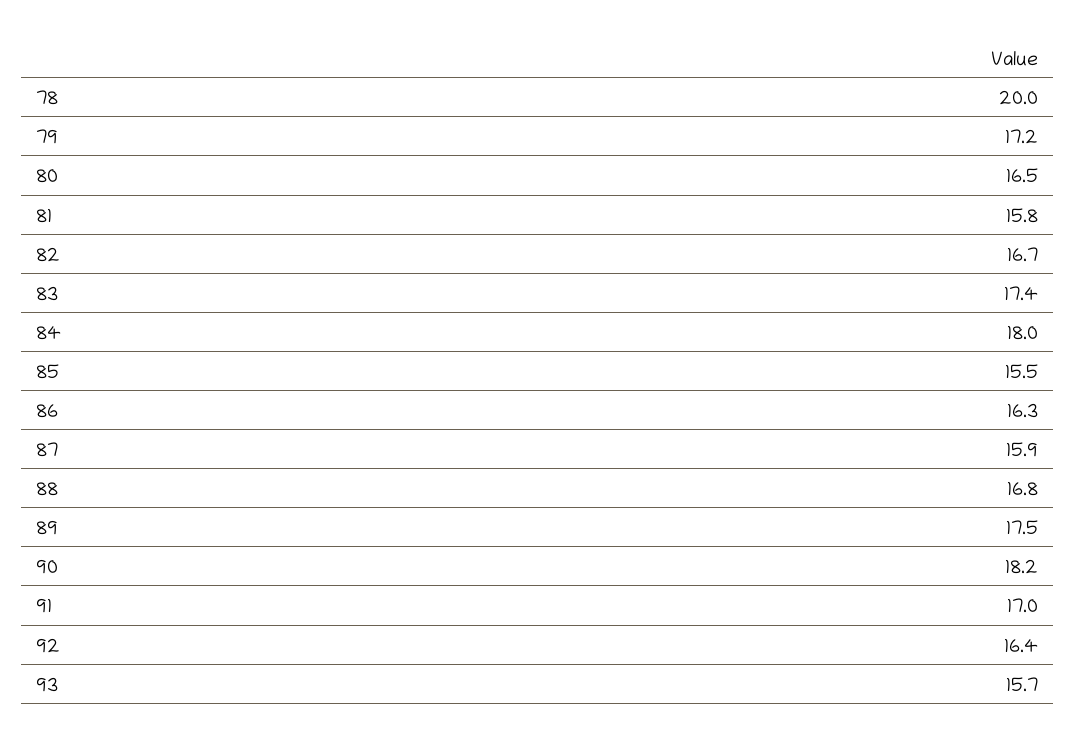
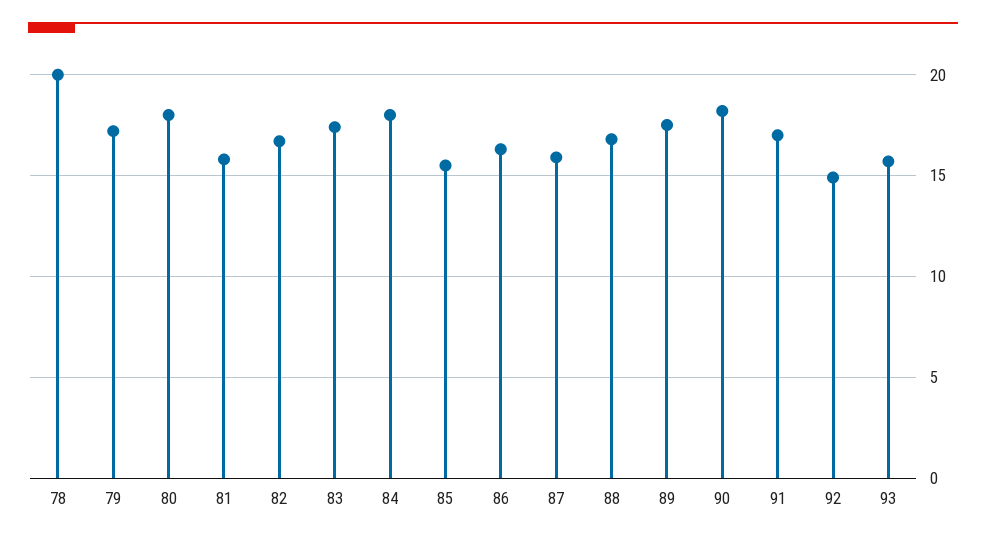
80: 16.5 -> 18
92: 16.4 -> 15

